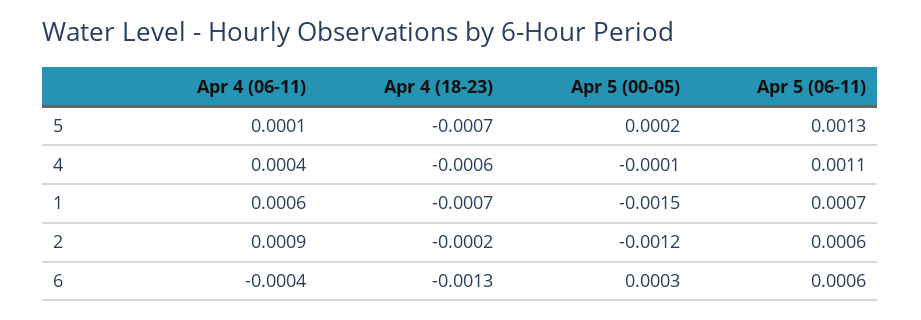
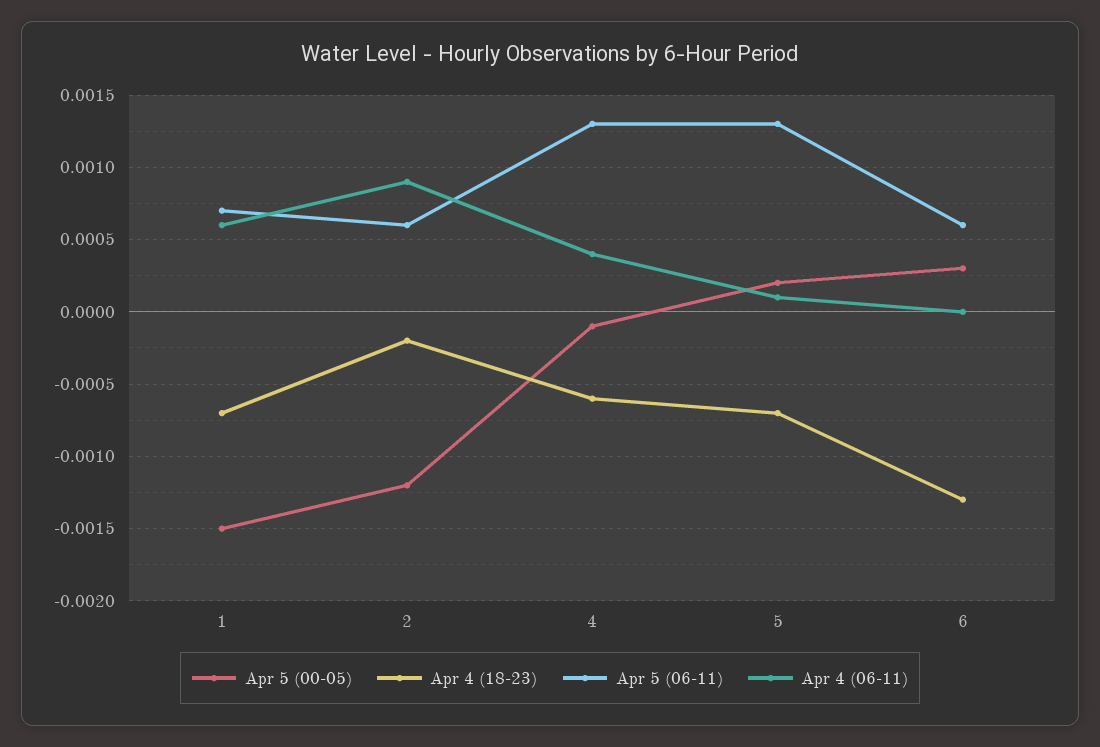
Apr 5 (06-11), 4: 0.0011 -> 0.0013
Apr 4 (06-11), 6: -0.0004 -> 0

